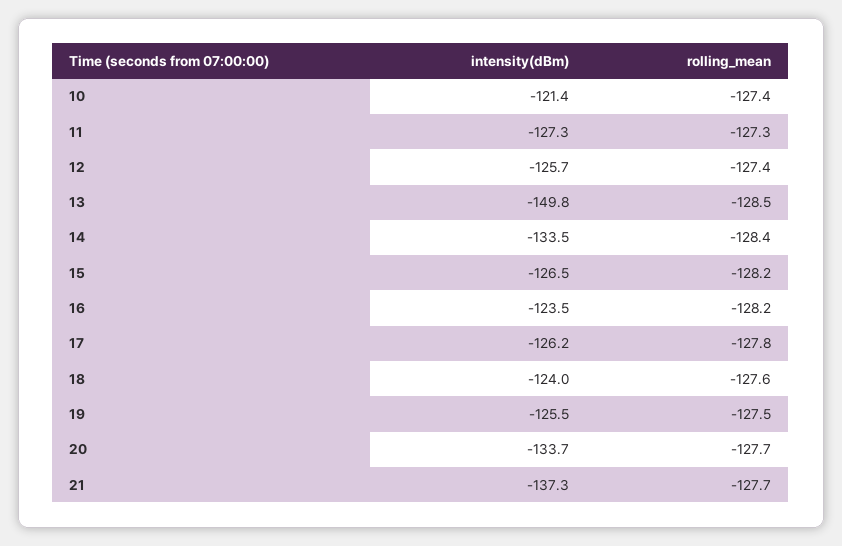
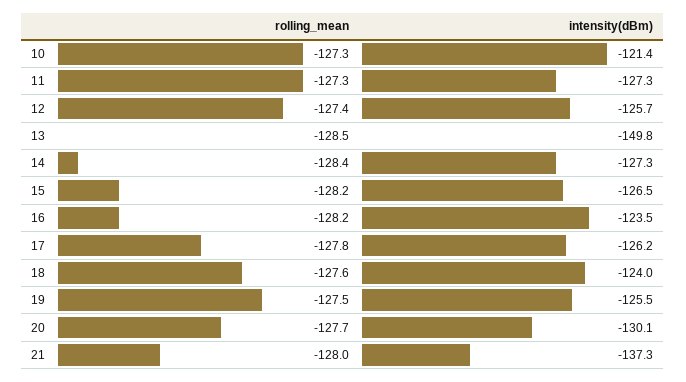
rolling_mean, 10: -127.4 -> -127.3
intensity(dBm), 14: -133.5 -> -127.3
intensity(dBm), 20: -133.7 -> -130.1
rolling_mean, 21: -127.7 -> -128

